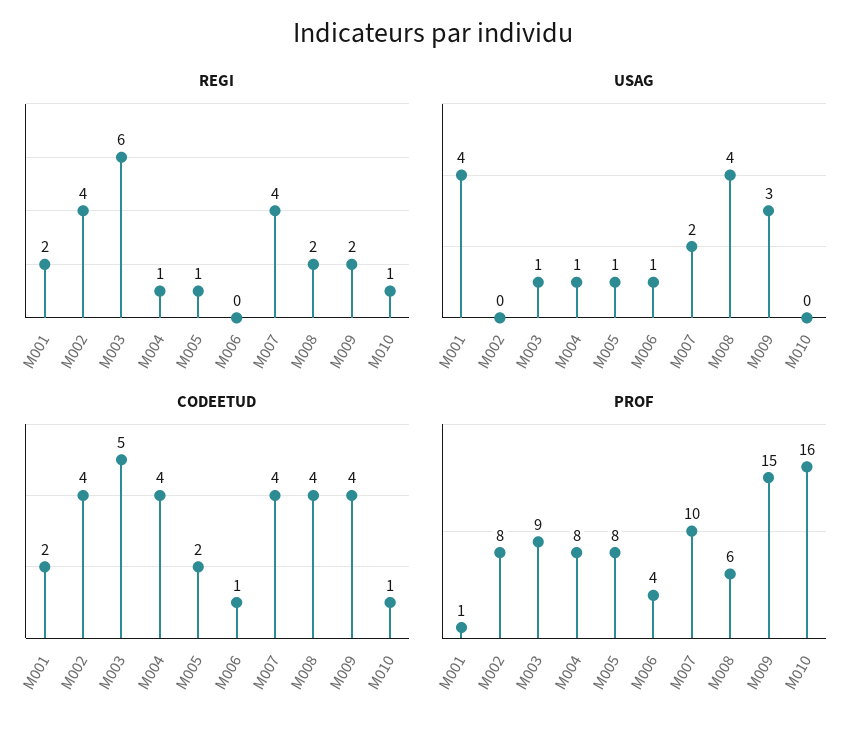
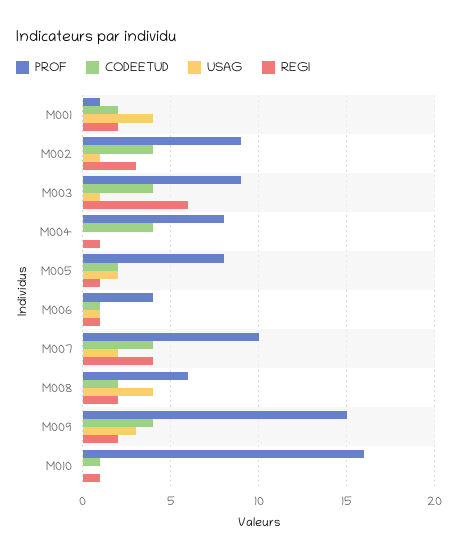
REGI, M002: 4 -> 3
REGI, M006: 0 -> 1
USAG, M002: 0 -> 1
USAG, M004: 1 -> 0
USAG, M005: 1 -> 2
CODEETUD, M003: 5 -> 4
CODEETUD, M008: 4 -> 2
PROF, M002: 8 -> 9

